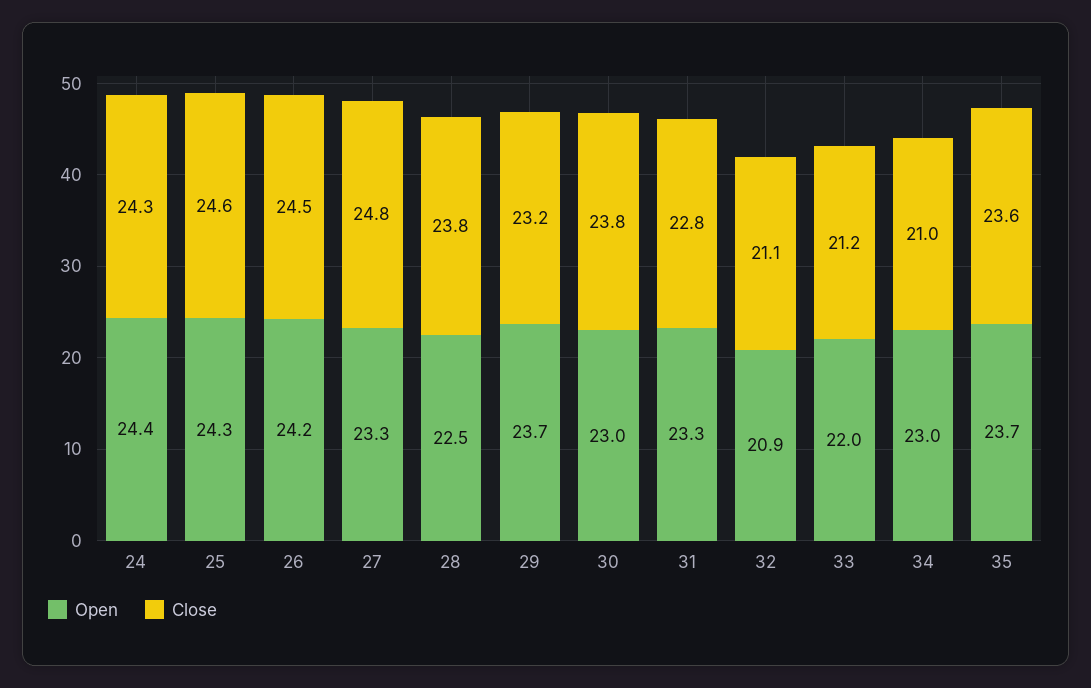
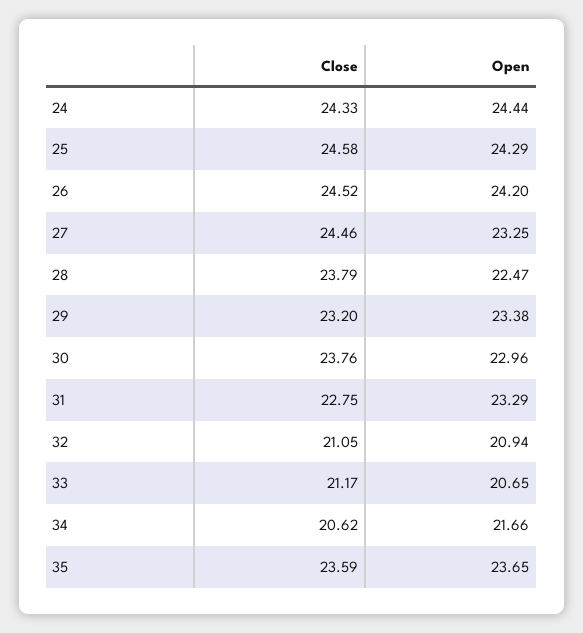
Close, 27: 24.8 -> 24.46
Open, 29: 23.7 -> 23.38
Open, 33: 22 -> 20.65
Open, 34: 23 -> 21.66
Close, 34: 21 -> 20.62

